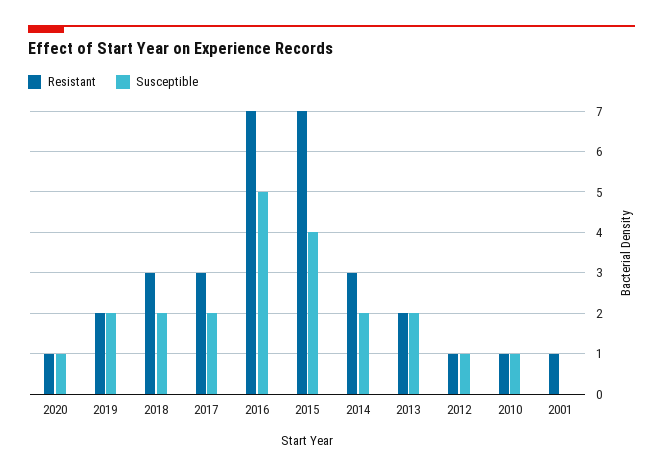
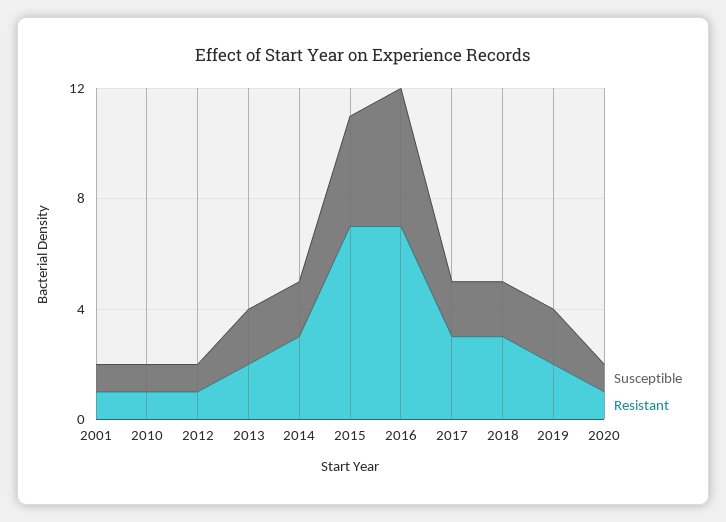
Susceptible, 2001: 0 -> 1

